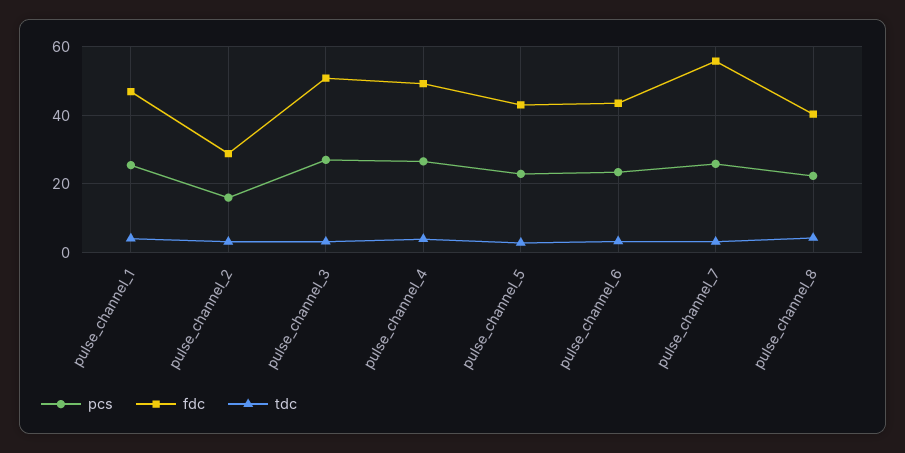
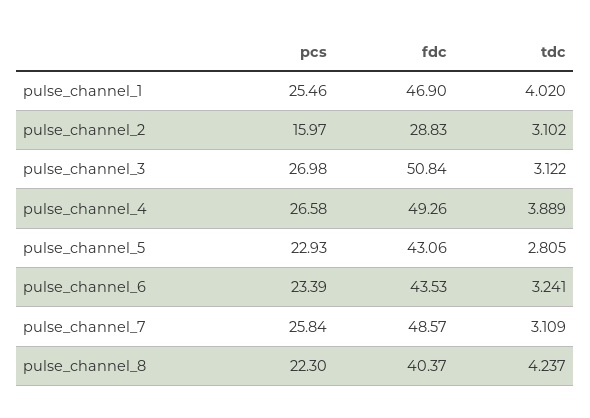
fdc, pulse_channel_7: 56 -> 48.57

